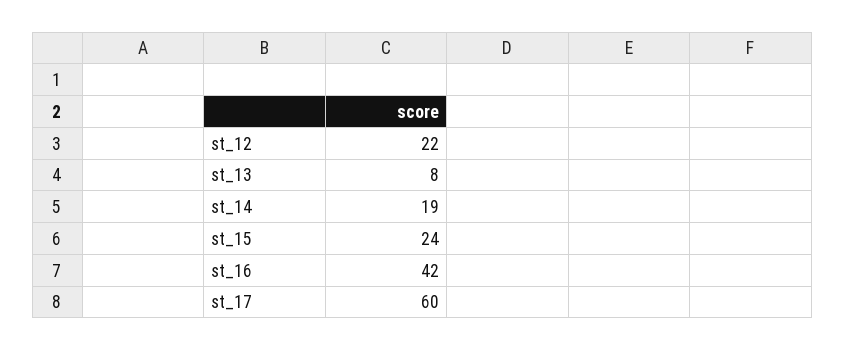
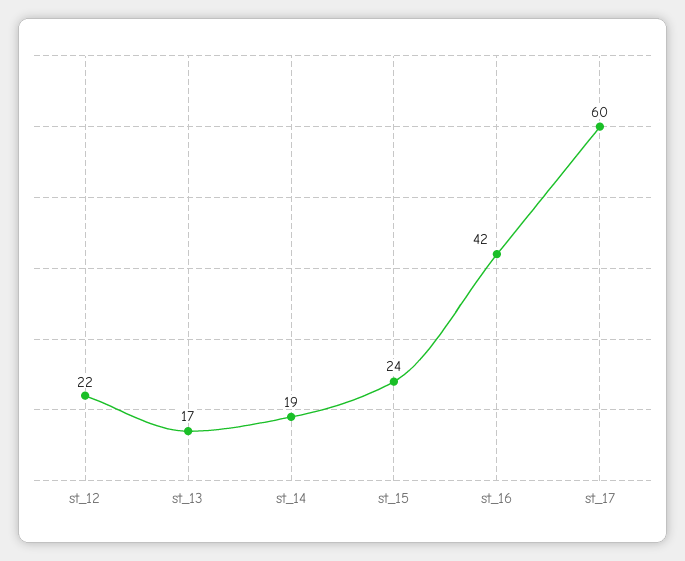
st_13: 8 -> 17

